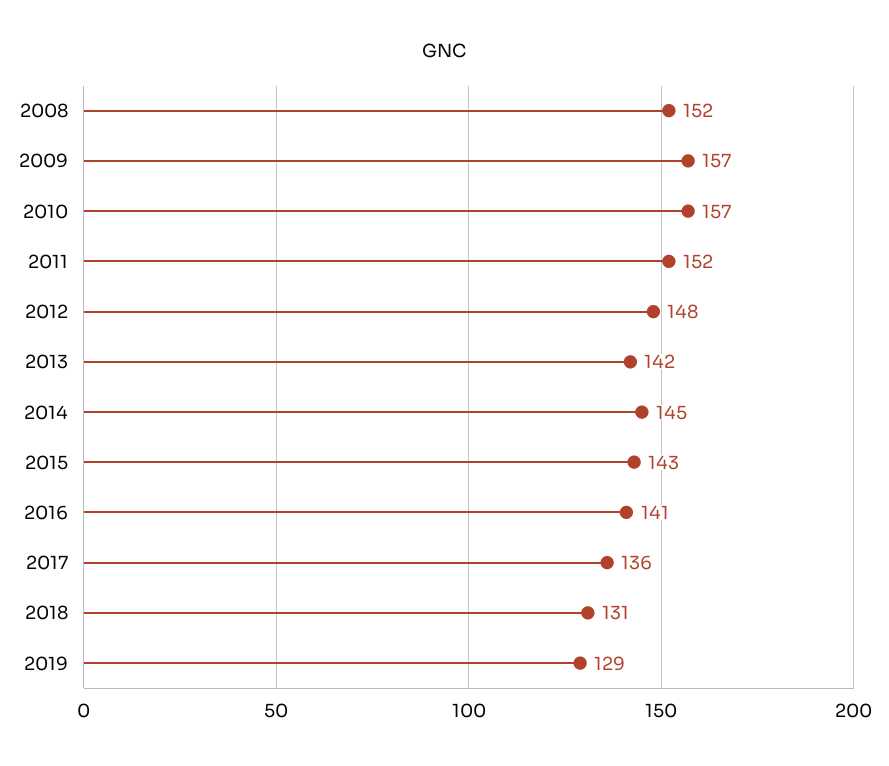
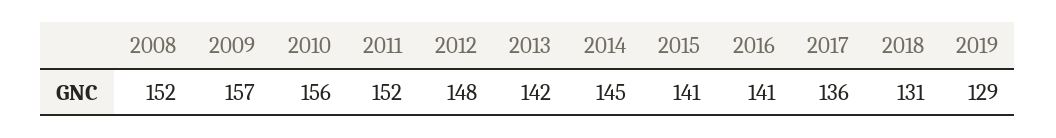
2010: 157 -> 156
2015: 143 -> 141

